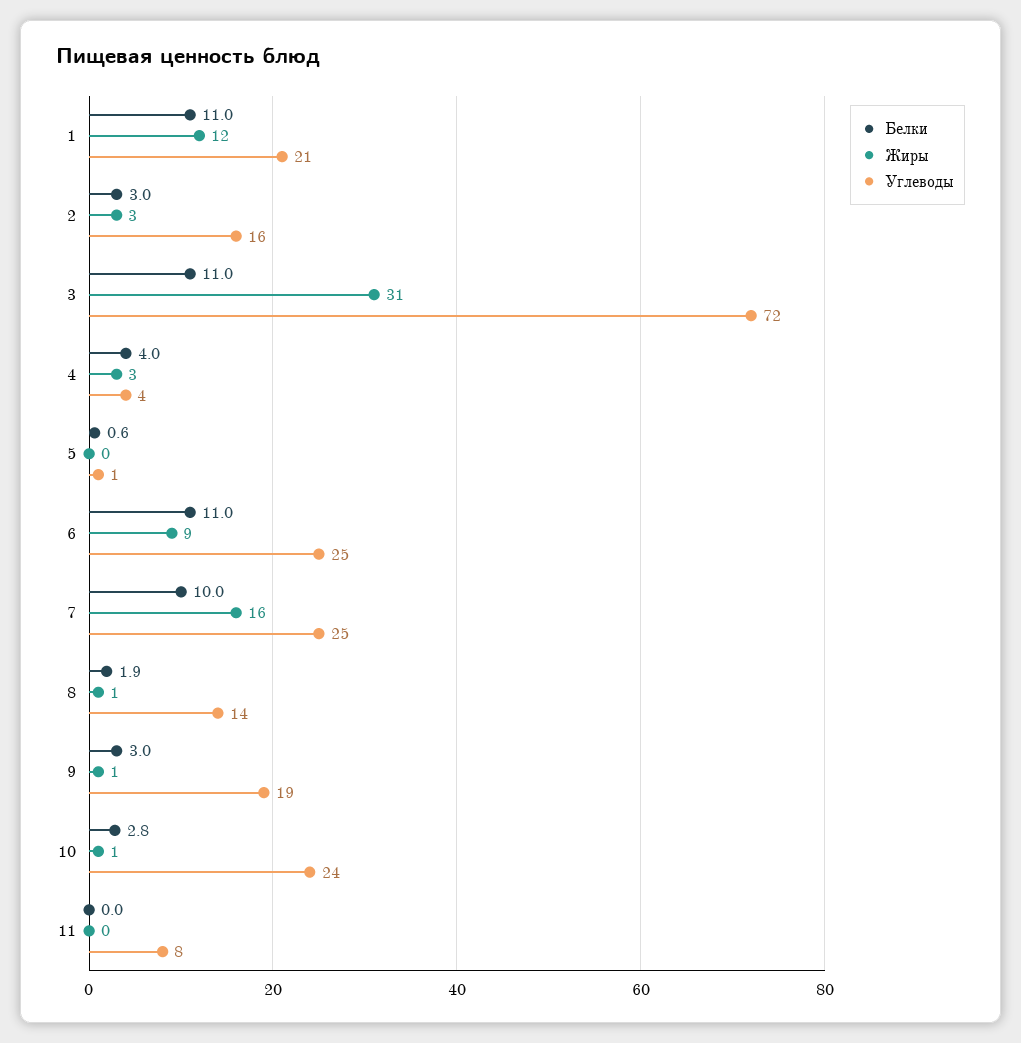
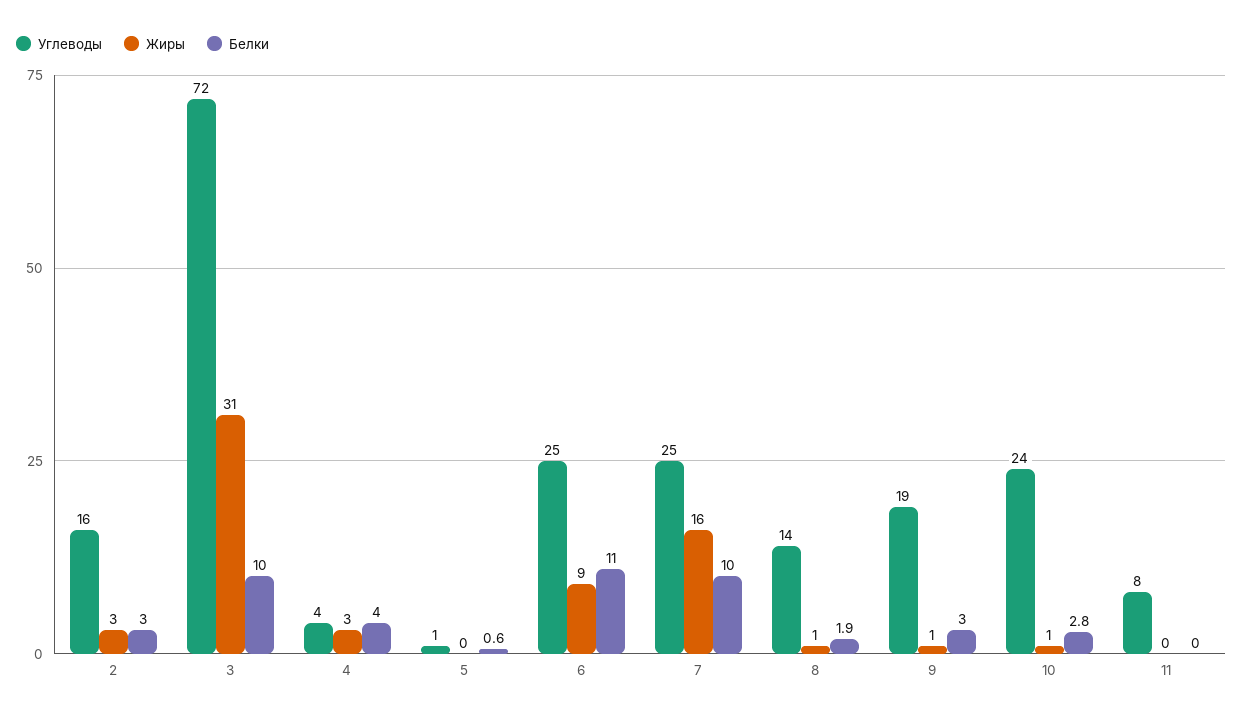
Белки, 1: 11 -> none
Жиры, 1: 12 -> none
Углеводы, 1: 21 -> none
Белки, 3: 11 -> 10

